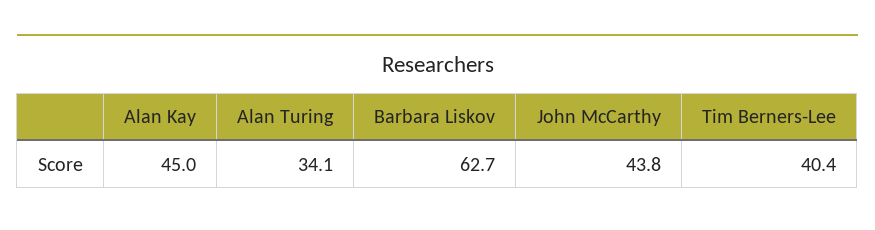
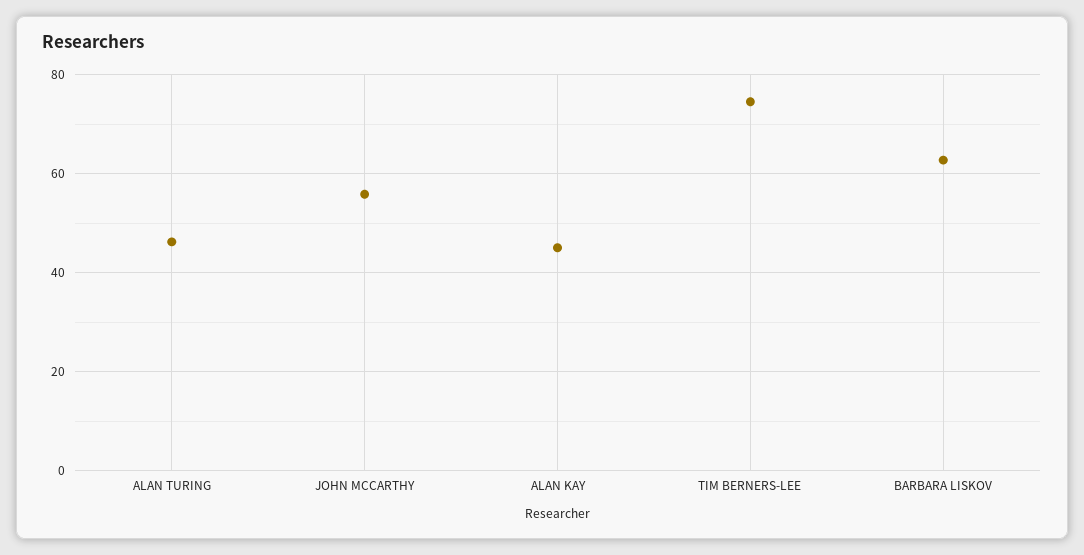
Alan Turing: 34.1 -> 46
John McCarthy: 43.8 -> 56
Tim Berners-Lee: 40.4 -> 74

